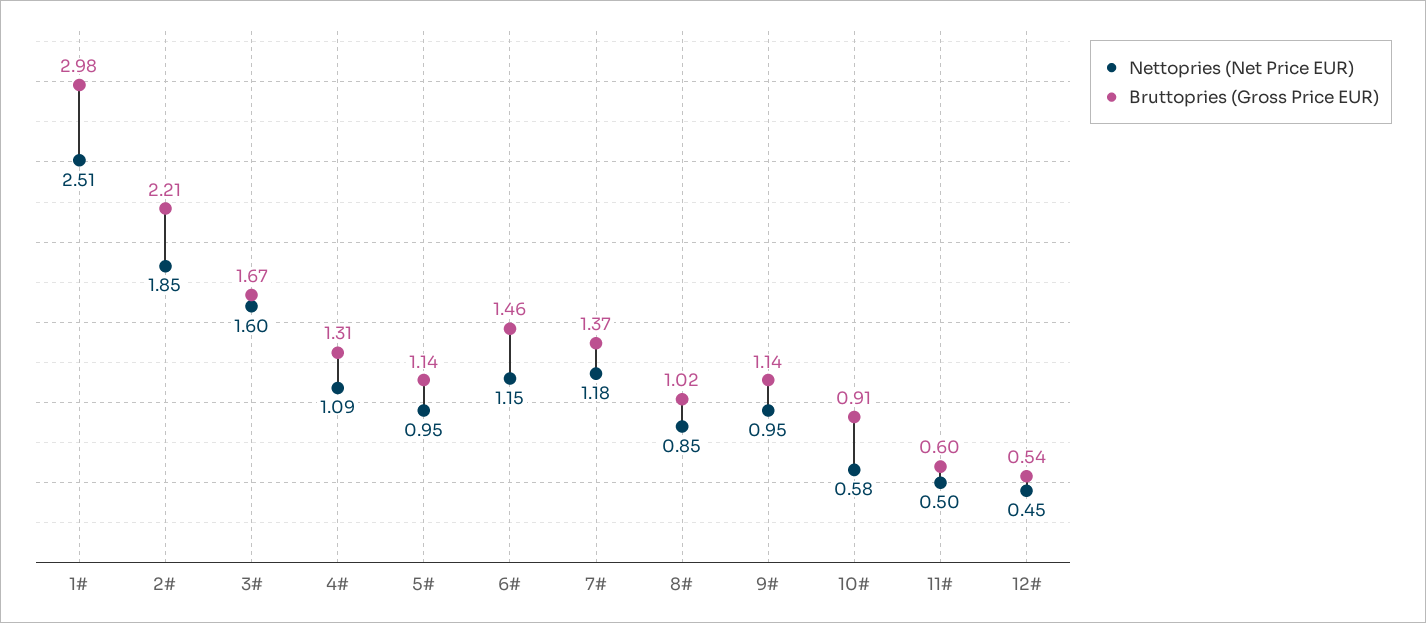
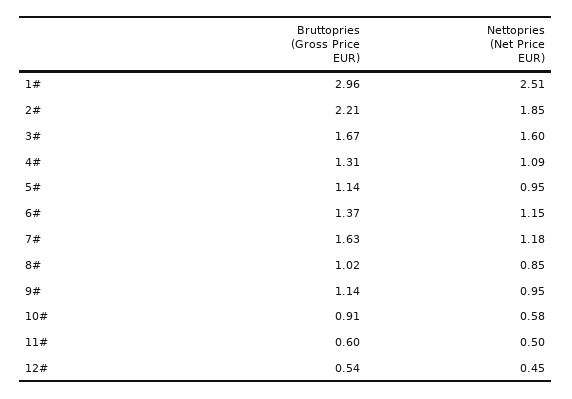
Bruttopries (Gross Price EUR), 1#: 2.98 -> 2.96
Bruttopries (Gross Price EUR), 6#: 1.46 -> 1.37
Bruttopries (Gross Price EUR), 7#: 1.37 -> 1.63

